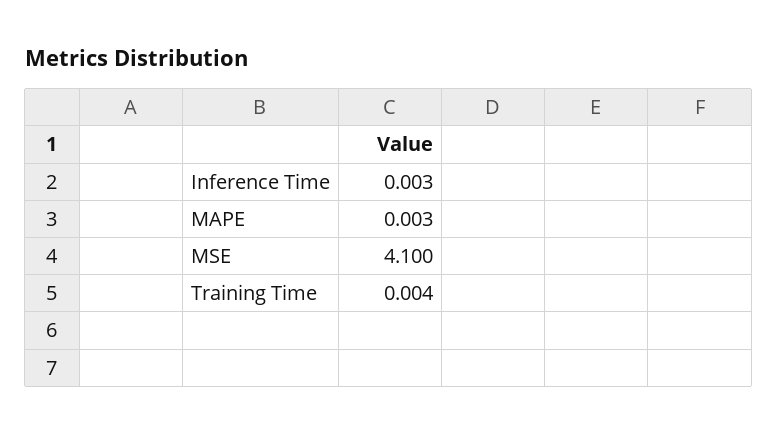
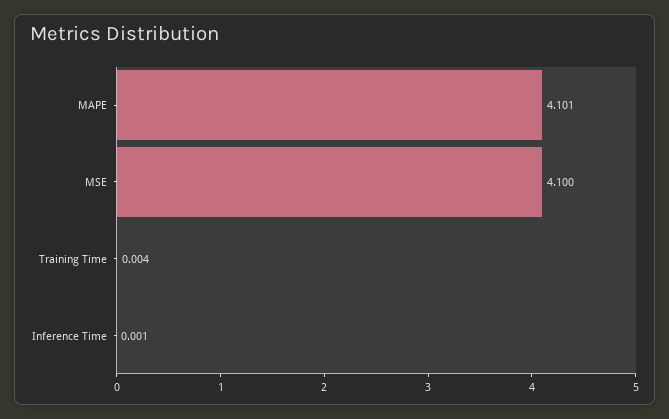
Inference Time: 0.003 -> 0.001
MAPE: 0.003 -> 4.101

